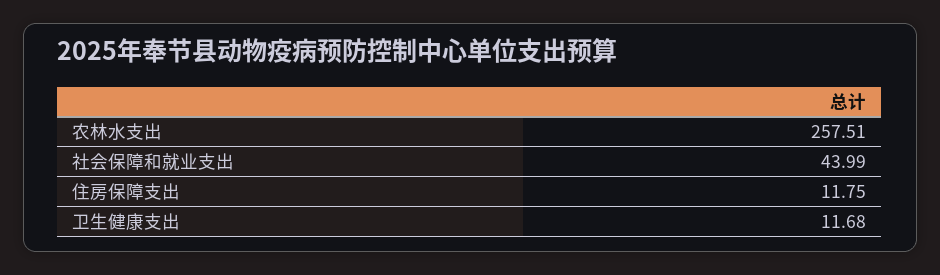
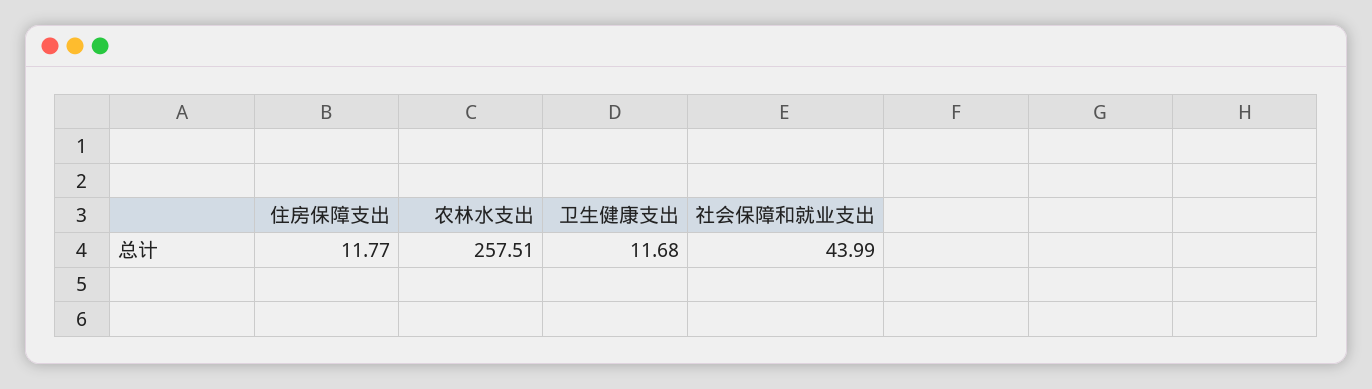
住房保障支出: 11.75 -> 11.77

